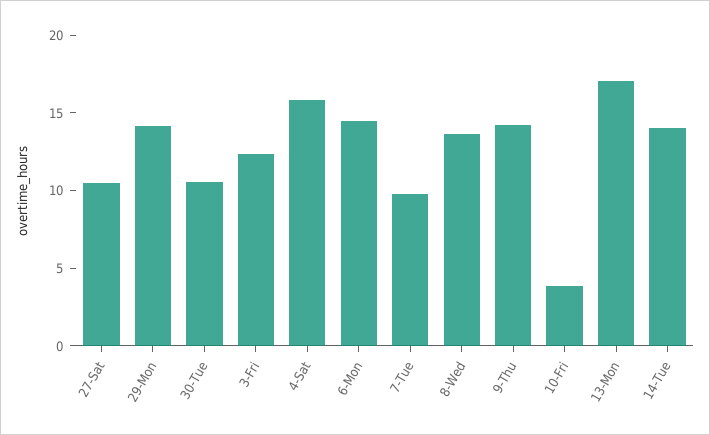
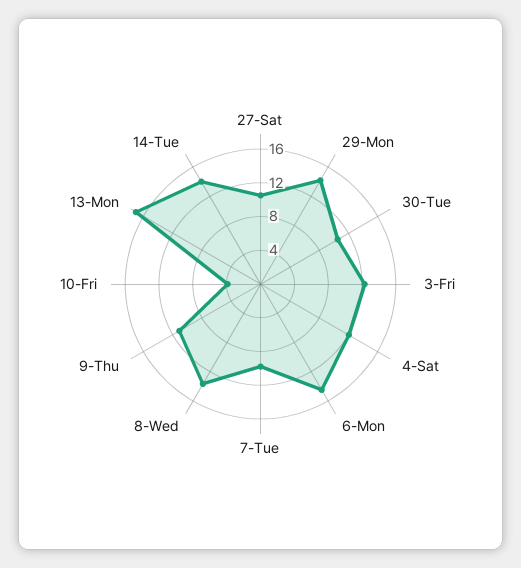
4-Sat: 16 -> 12
9-Thu: 14 -> 11

